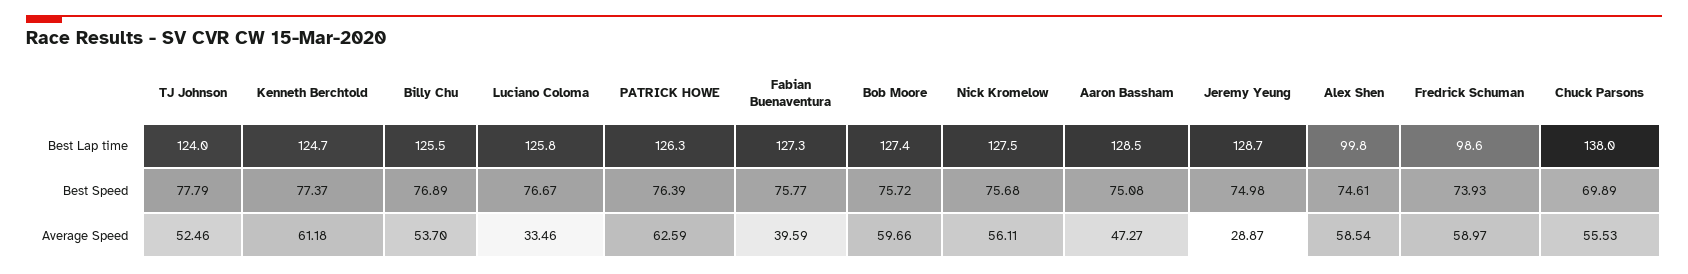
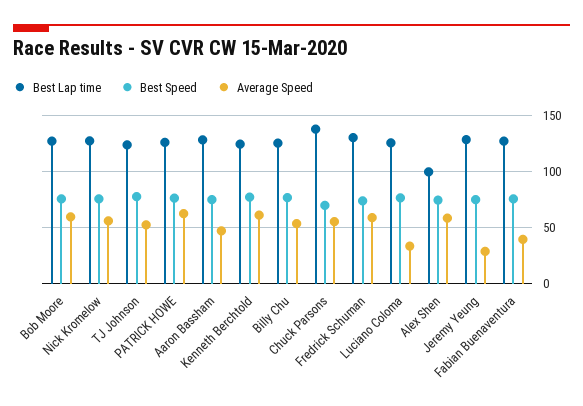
Best Lap time, Fredrick Schuman: 98.6 -> 130

